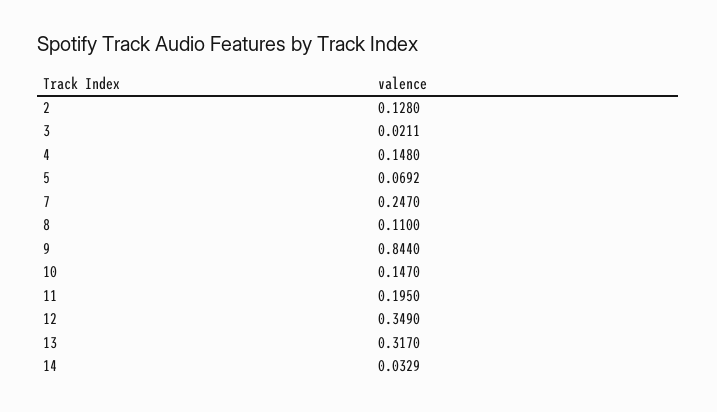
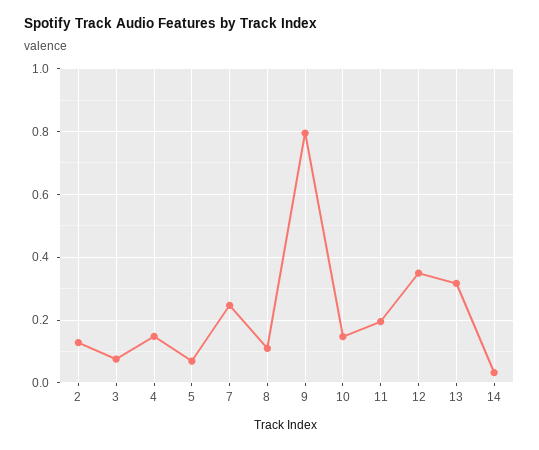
3: 0.0211 -> 0.08
9: 0.844 -> 0.8

